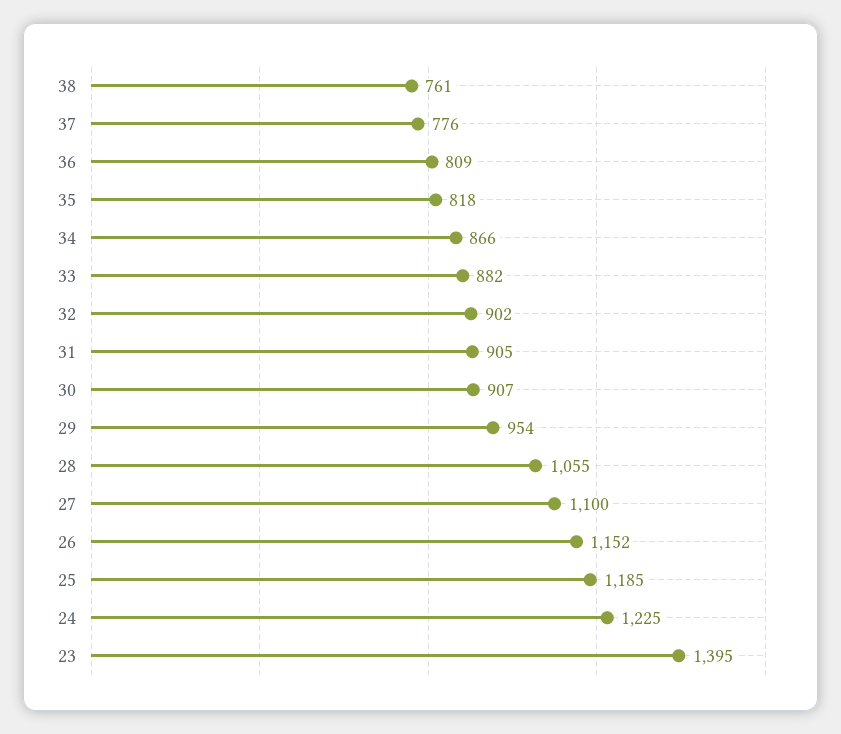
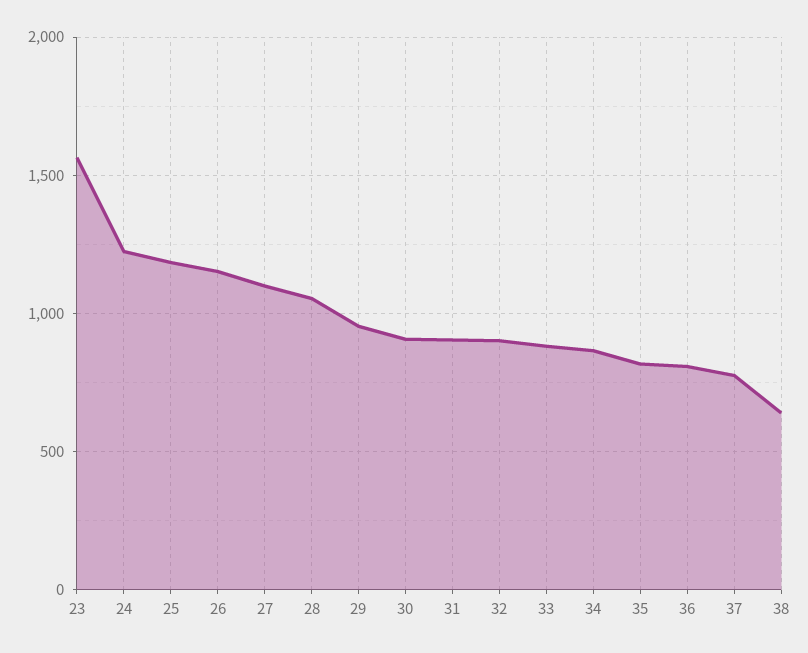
38: 761 -> 650
23: 1395 -> 1550

